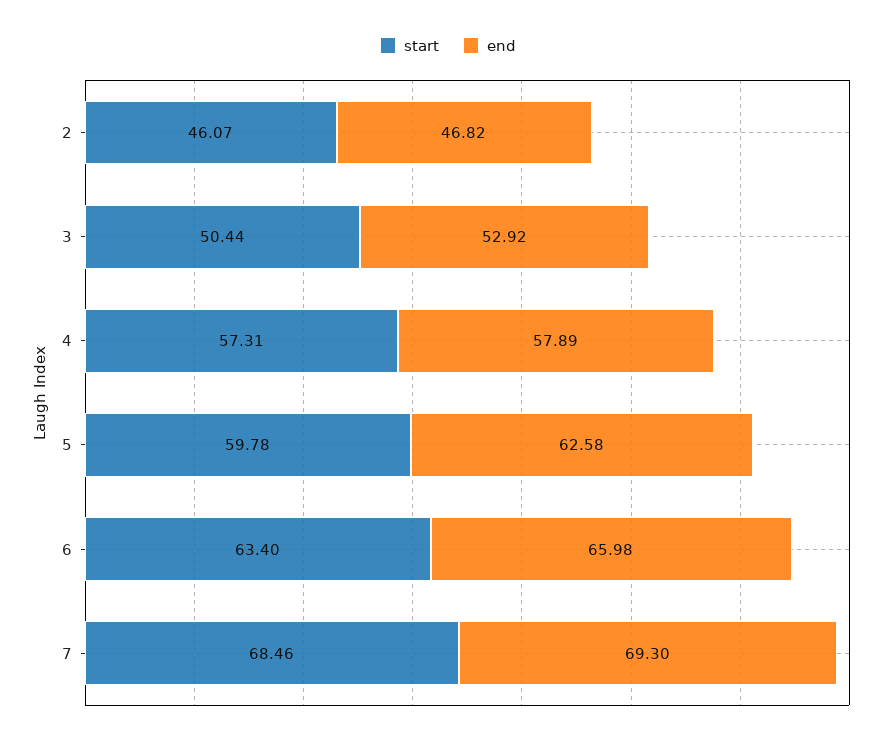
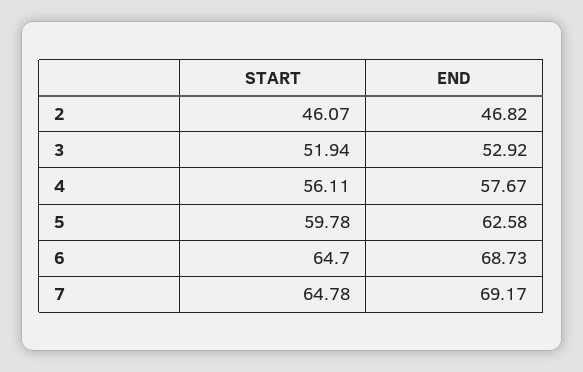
start, 3: 50.44 -> 51.94
start, 4: 57.31 -> 56.11
end, 4: 57.89 -> 57.67
start, 6: 63.4 -> 64.7
end, 6: 65.98 -> 68.73
start, 7: 68.46 -> 64.78
end, 7: 69.3 -> 69.17

